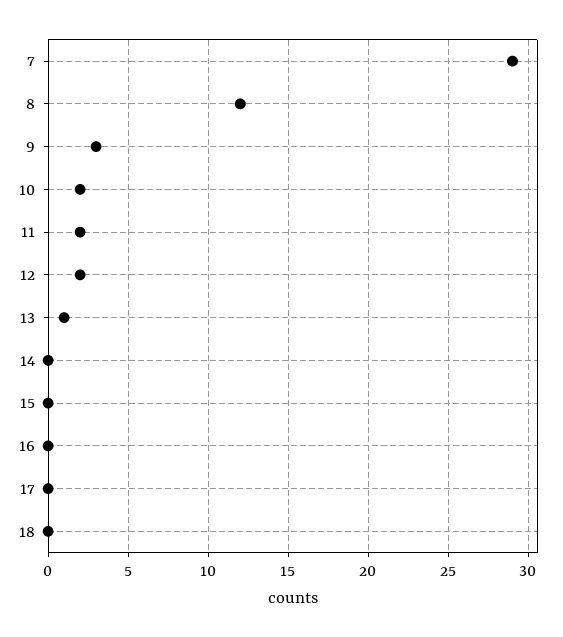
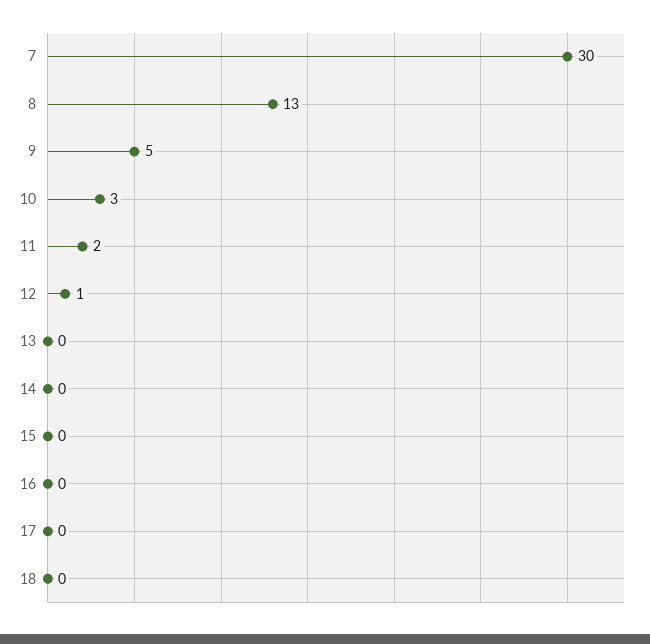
7: 29 -> 30
8: 12 -> 13
9: 3 -> 5
10: 2 -> 3
12: 2 -> 1
13: 1 -> 0

